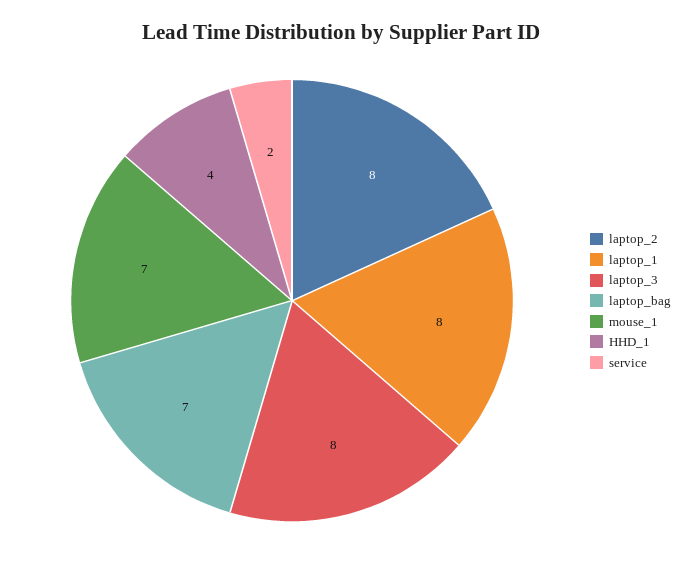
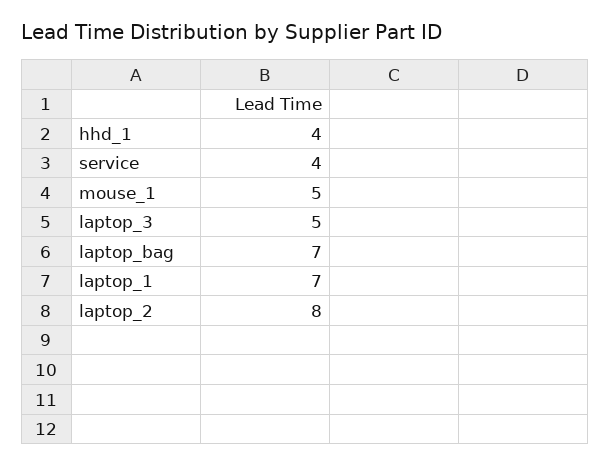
laptop_1: 8 -> 7
laptop_3: 8 -> 5
mouse_1: 7 -> 5
service: 2 -> 4

